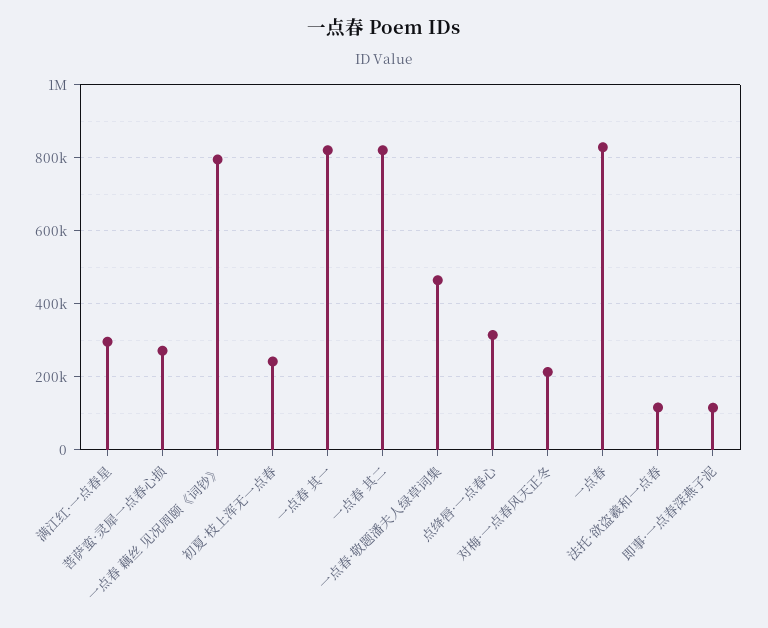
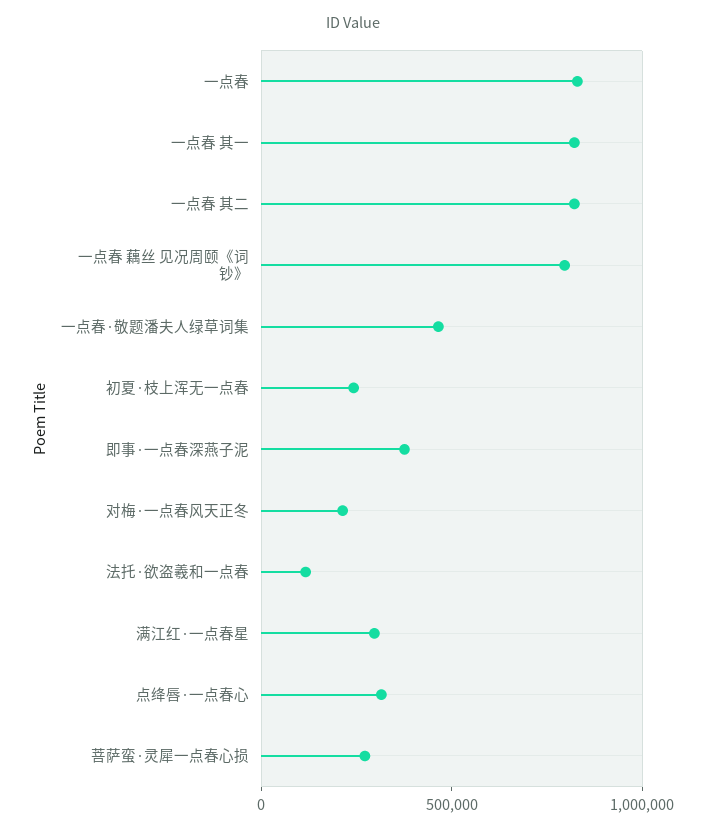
即事·一点春深燕子泥: 120000 -> 400000

